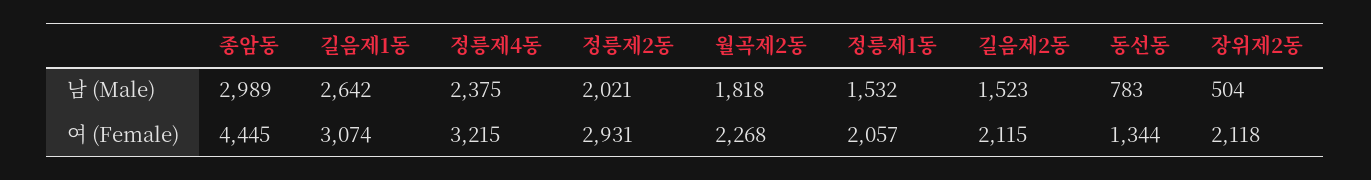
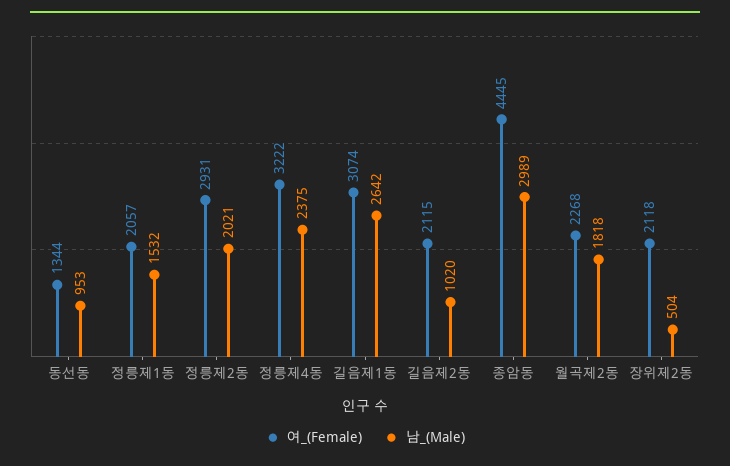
남 (Male), 길음제2동: 1523 -> 1020
남 (Male), 동선동: 783 -> 953
여 (Female), 정릉제4동: 3215 -> 3222

